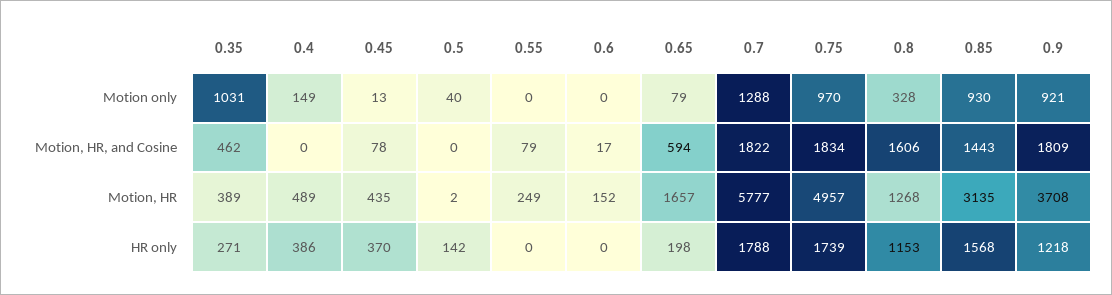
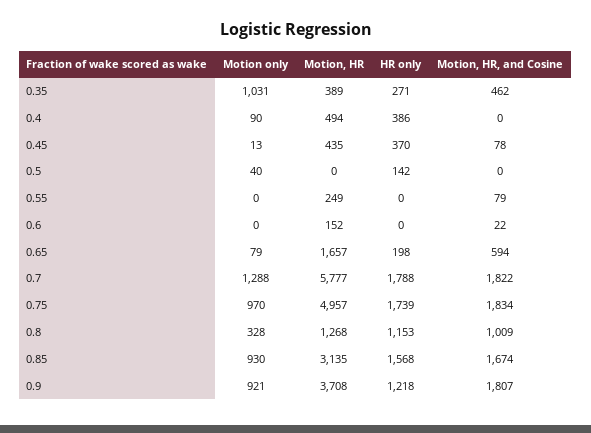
0.4, Motion only: 149 -> 90
0.6, Motion, HR, and Cosine: 17 -> 22
0.8, Motion, HR, and Cosine: 1606 -> 1009
0.85, Motion, HR, and Cosine: 1443 -> 1674
0.9, Motion, HR, and Cosine: 1809 -> 1807
0.4, Motion, HR: 489 -> 494
0.5, Motion, HR: 2 -> 0

